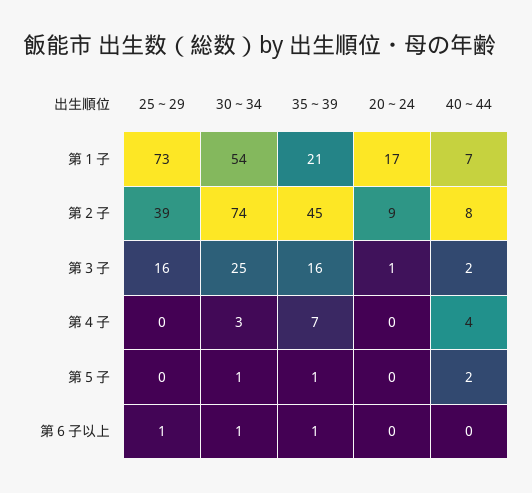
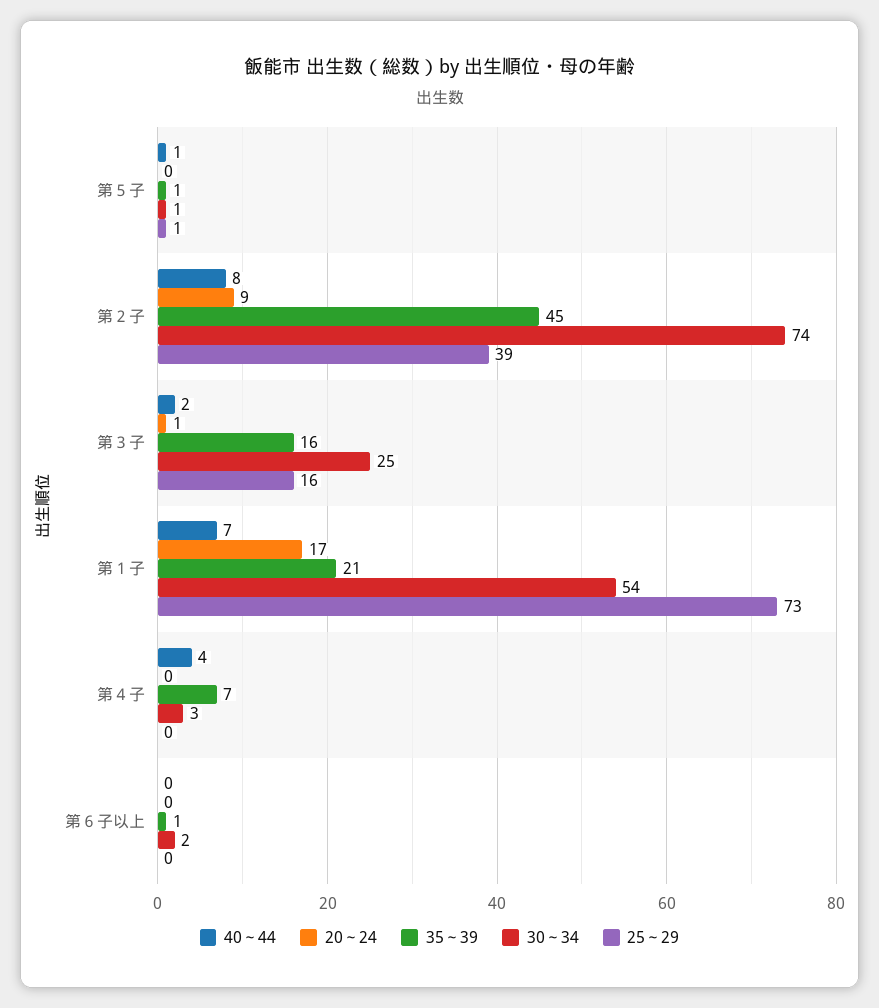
25～29, 第５子: 0 -> 1
40～44, 第５子: 2 -> 1
25～29, 第６子以上: 1 -> 0
30～34, 第６子以上: 1 -> 2

